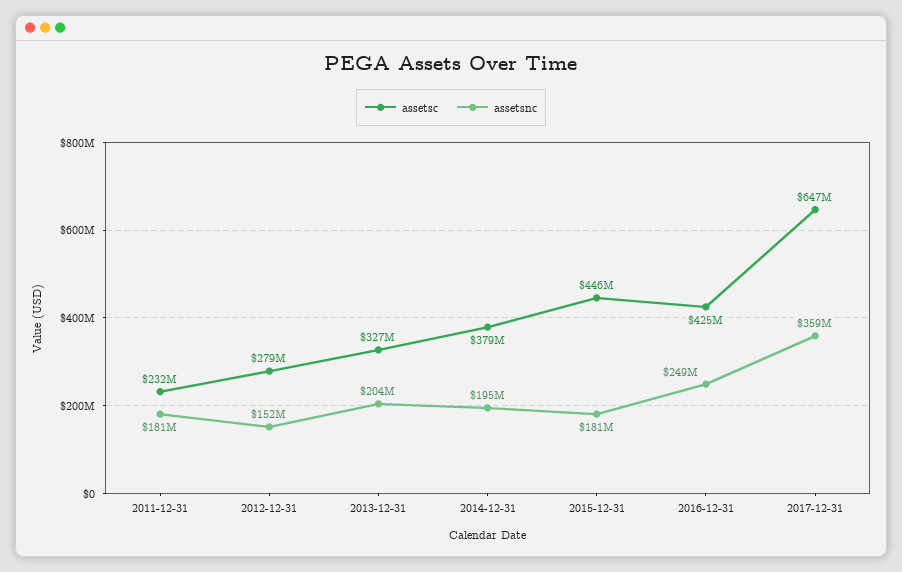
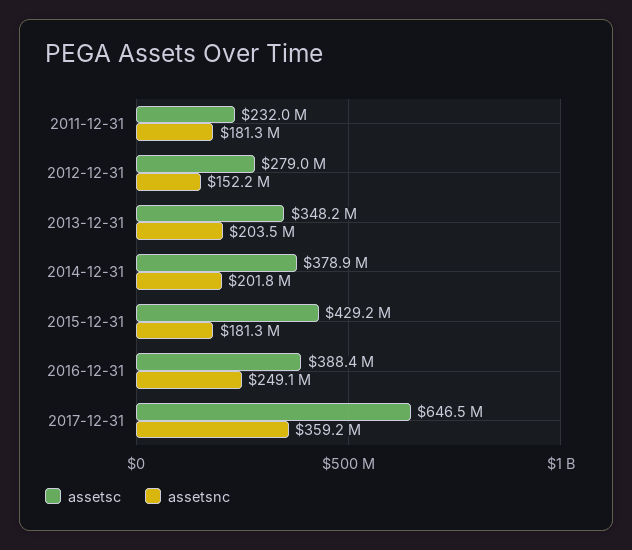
assetsc, 2013-12-31: 327000000 -> 348200000
assetsnc, 2014-12-31: 195000000 -> 201800000
assetsc, 2015-12-31: 446000000 -> 429200000
assetsc, 2016-12-31: 425000000 -> 388400000

